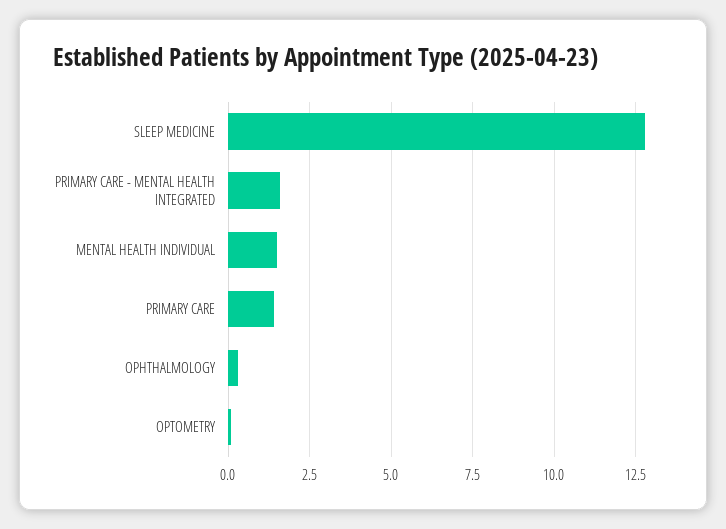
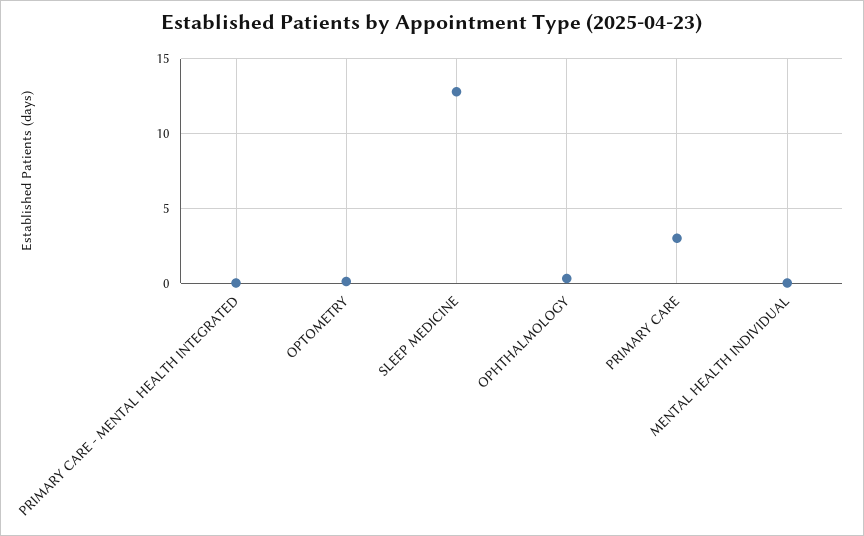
PRIMARY CARE - MENTAL HEALTH INTEGRATED: 1.5 -> 0
MENTAL HEALTH INDIVIDUAL: 1.5 -> 0
PRIMARY CARE: 1.5 -> 3

